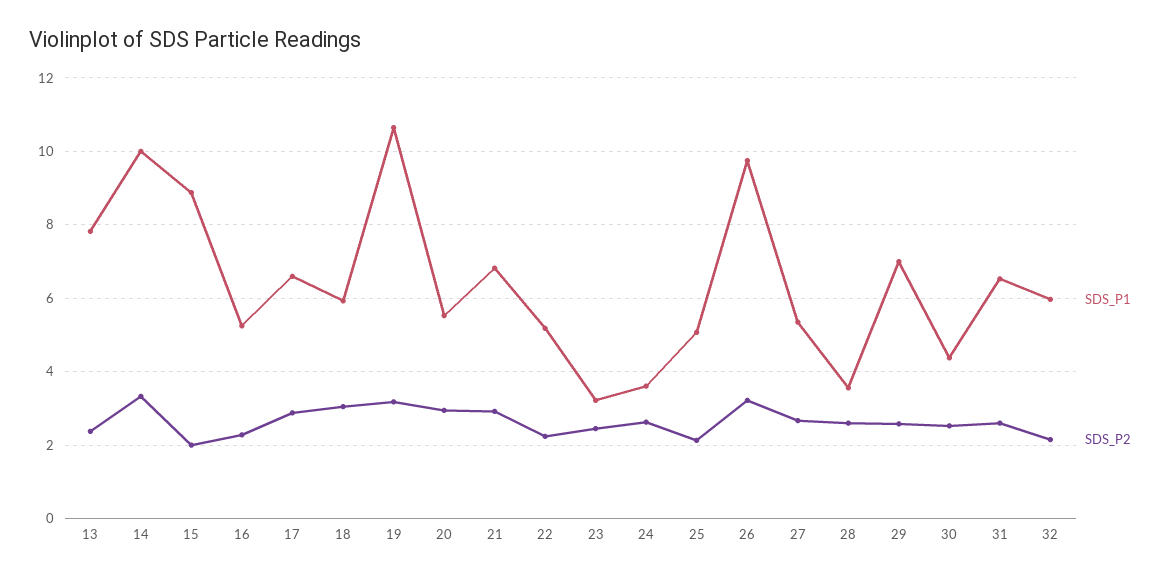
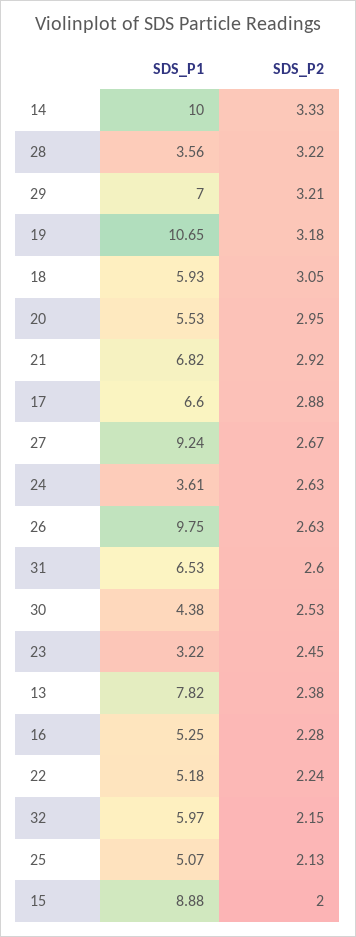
SDS_P2, 26: 3.2 -> 2.63
SDS_P1, 27: 5.4 -> 9.24
SDS_P2, 28: 2.6 -> 3.22
SDS_P2, 29: 2.6 -> 3.21

